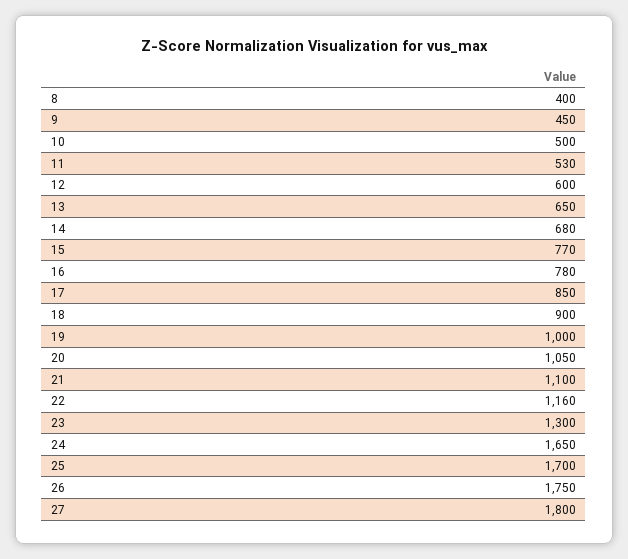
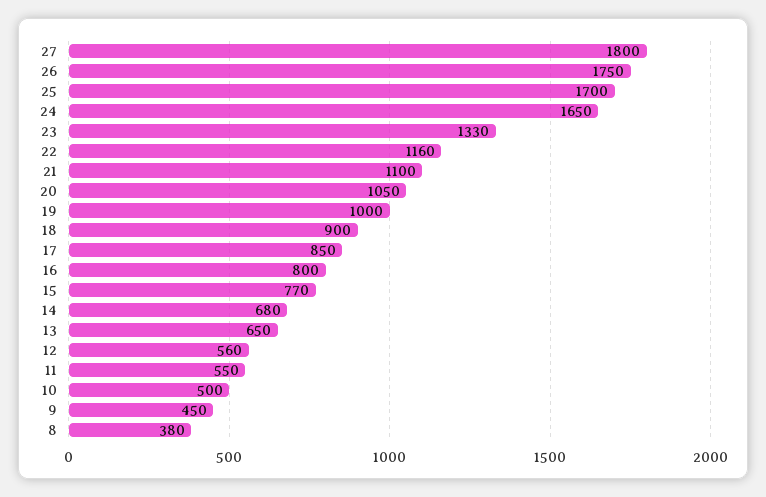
8: 400 -> 380
11: 530 -> 550
12: 600 -> 560
16: 780 -> 800
23: 1300 -> 1330

